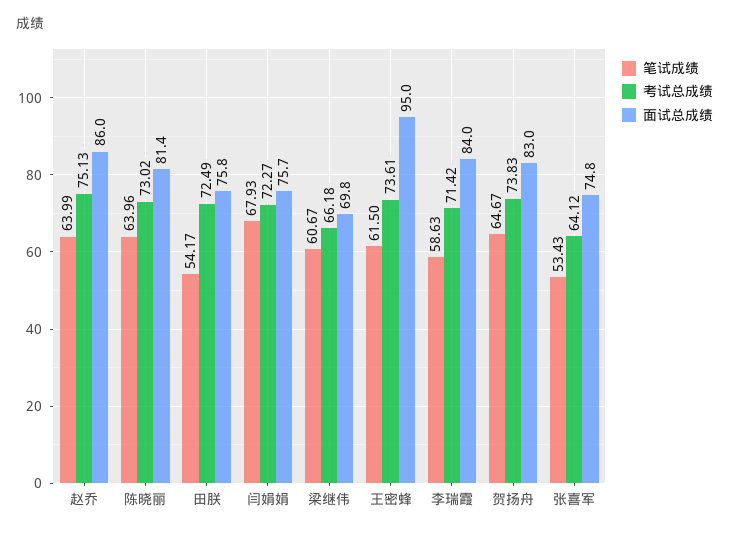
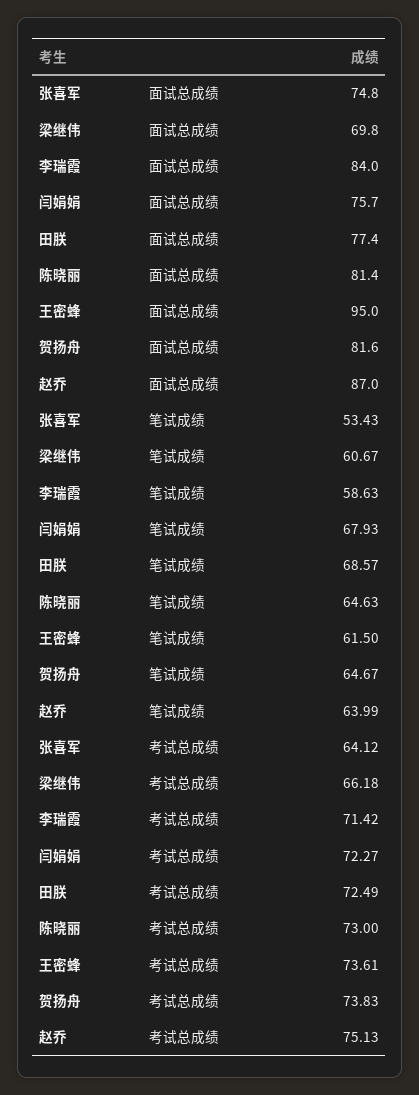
面试总成绩, 赵乔: 86 -> 87
笔试成绩, 陈晓丽: 63.96 -> 64.63
考试总成绩, 陈晓丽: 73.02 -> 73
笔试成绩, 田朕: 54.17 -> 68.57
面试总成绩, 田朕: 75.8 -> 77.4
面试总成绩, 贺扬舟: 83 -> 81.6

